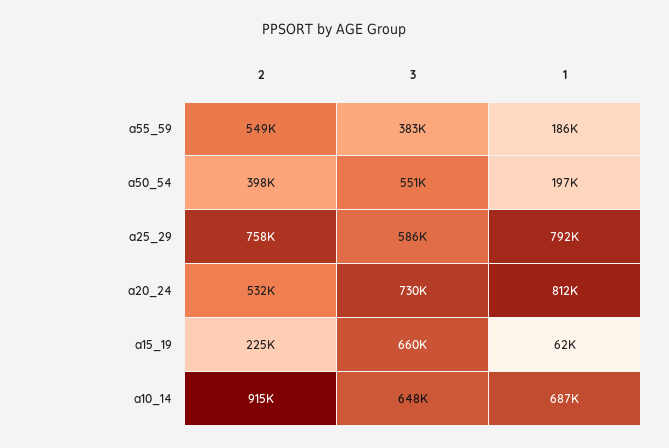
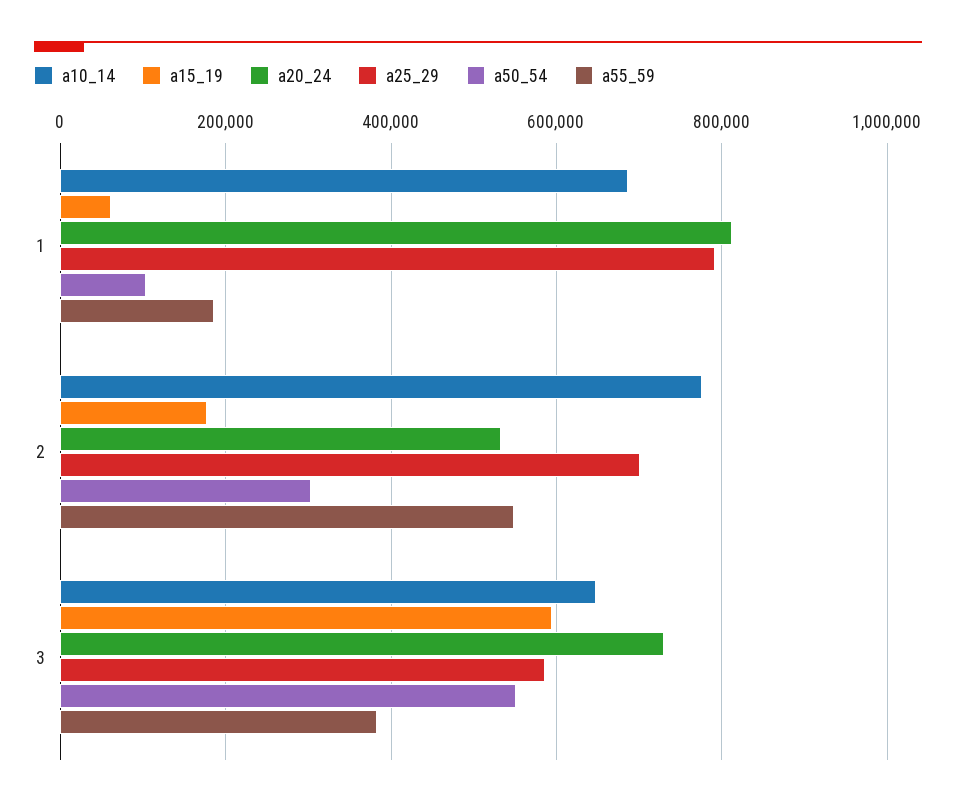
a50_54, 2: 398000 -> 300000
a50_54, 1: 197000 -> 100000
a25_29, 2: 758000 -> 700000
a15_19, 2: 225000 -> 180000
a15_19, 3: 660000 -> 600000
a10_14, 2: 915000 -> 780000

